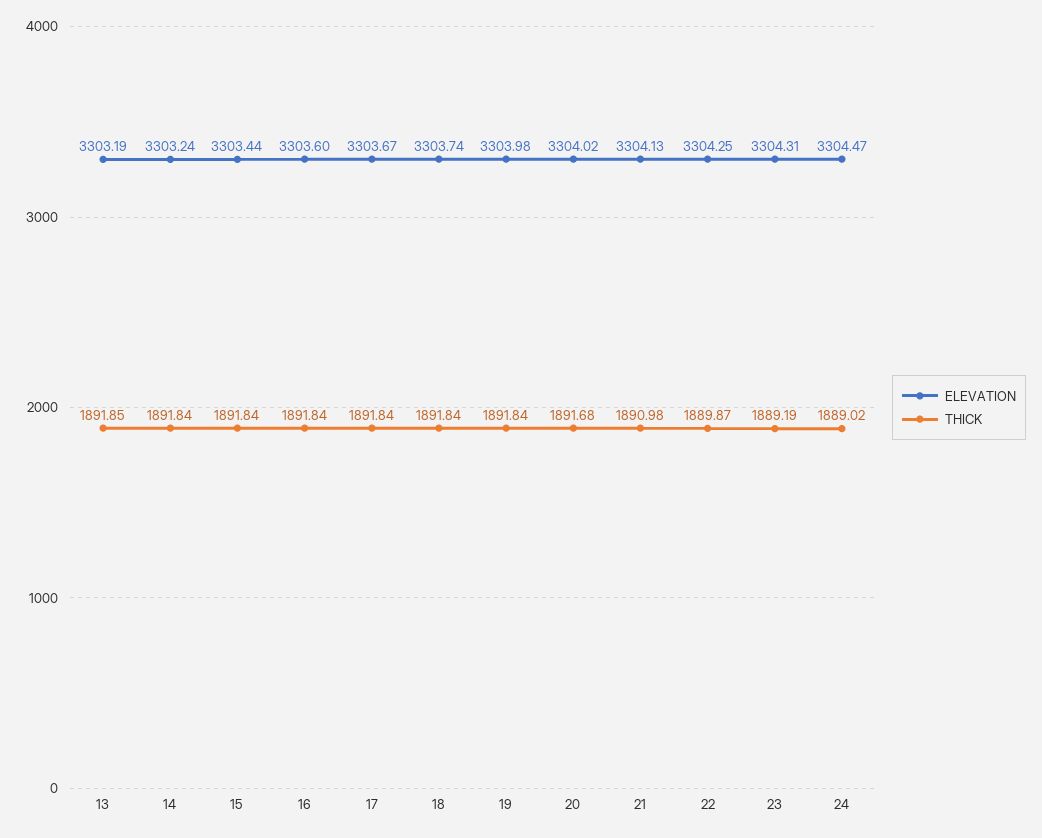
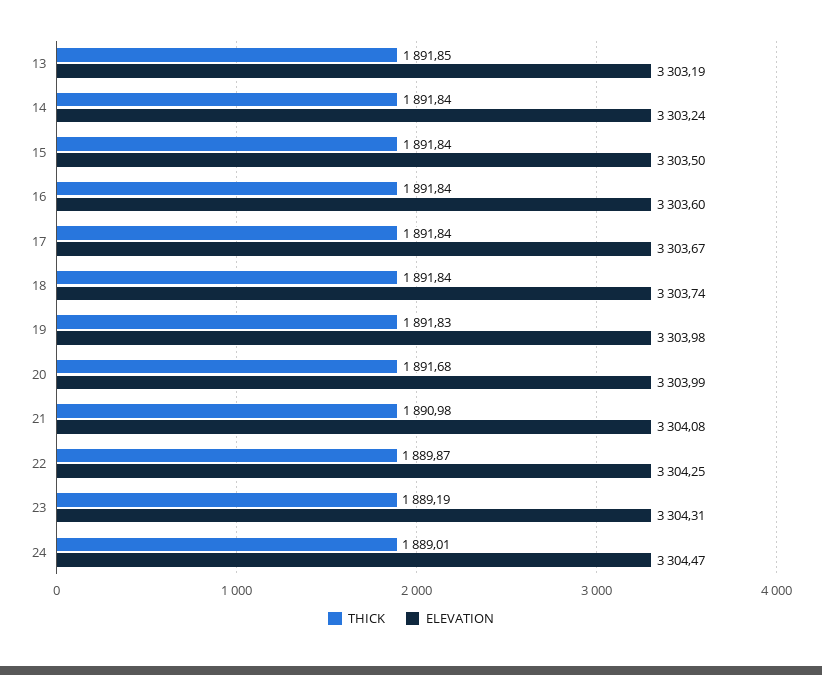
ELEVATION, 15: 3303.44 -> 3303.5
THICK, 19: 1891.84 -> 1891.83
ELEVATION, 20: 3304.02 -> 3303.99
ELEVATION, 21: 3304.13 -> 3304.08
THICK, 24: 1889.02 -> 1889.01

